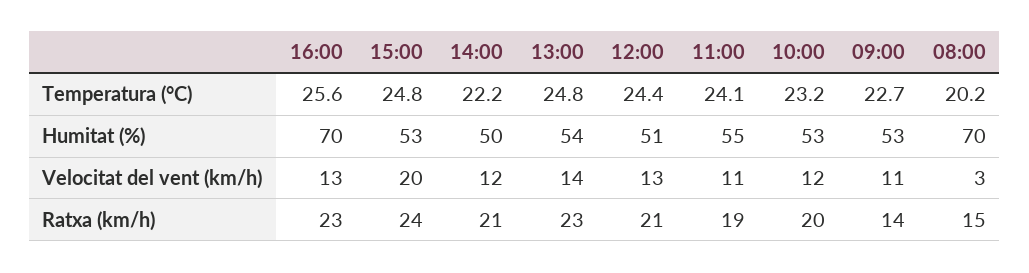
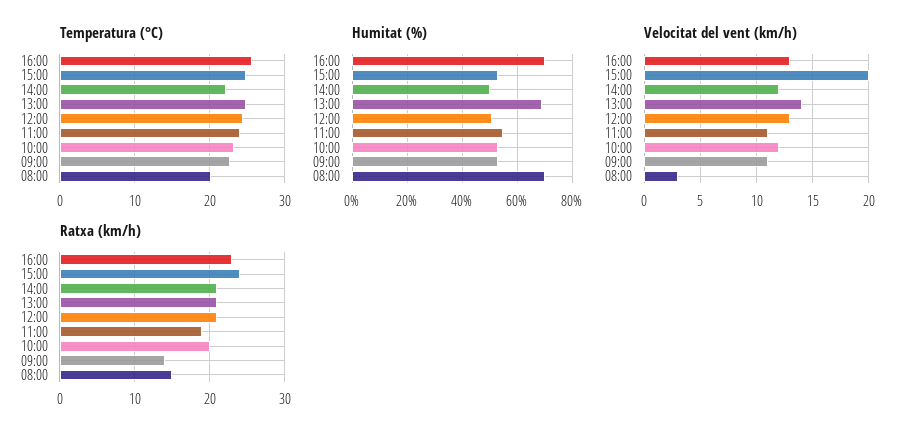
Humitat (%), 13:00: 54 -> 70
Ratxa (km/h), 13:00: 23 -> 21

